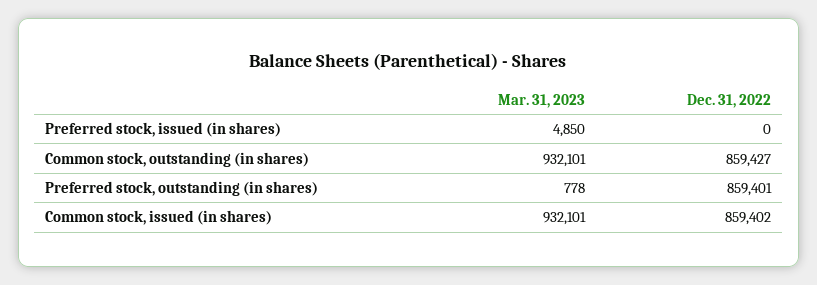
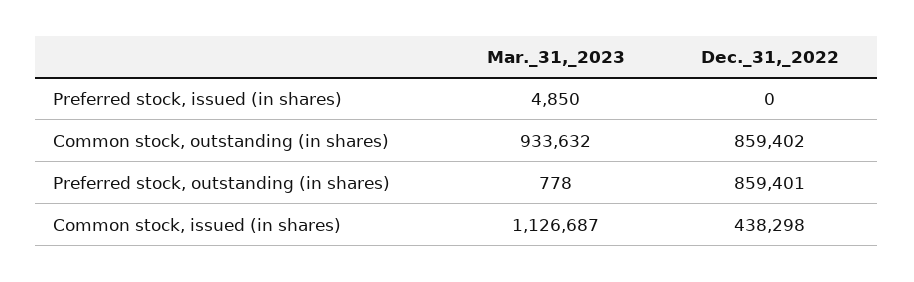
Mar. 31, 2023, Common stock, outstanding (in shares): 932101 -> 933632
Dec. 31, 2022, Common stock, outstanding (in shares): 859427 -> 859402
Mar. 31, 2023, Common stock, issued (in shares): 932101 -> 1126687
Dec. 31, 2022, Common stock, issued (in shares): 859402 -> 438298

